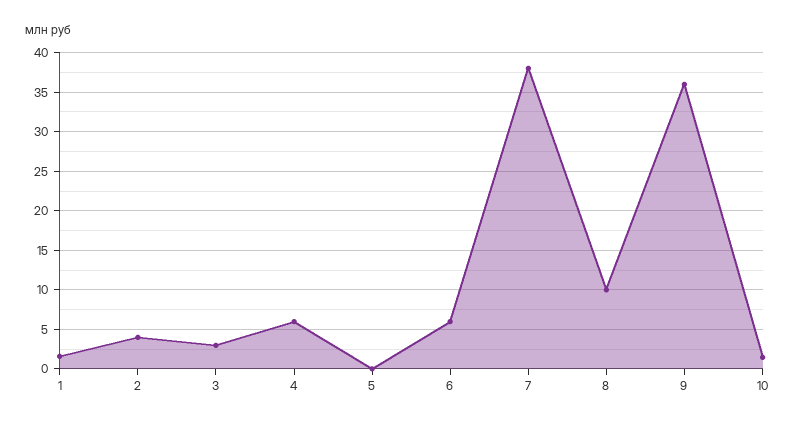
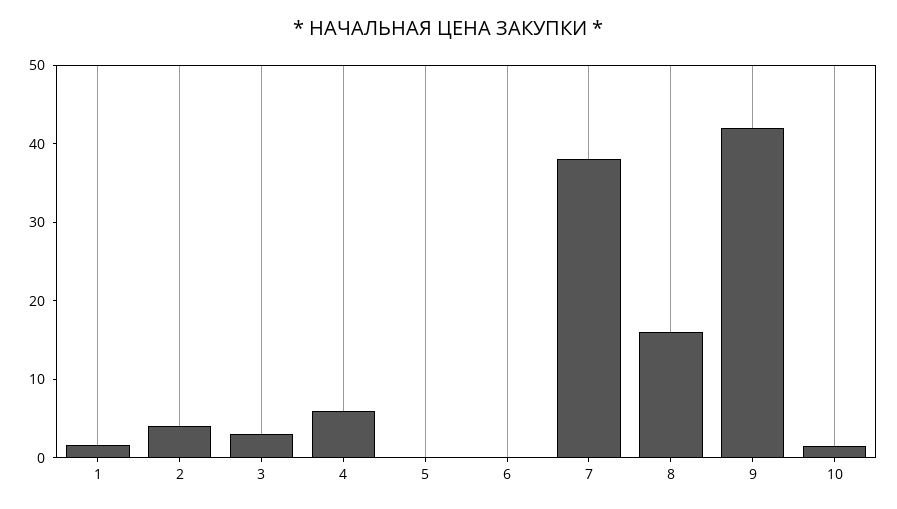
6: 6 -> 0
8: 10 -> 16
9: 36 -> 42

